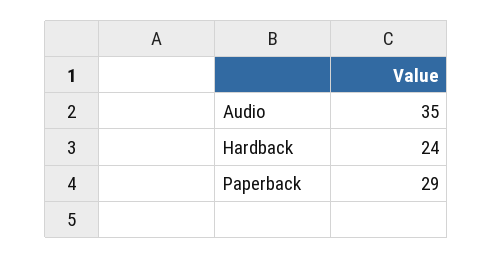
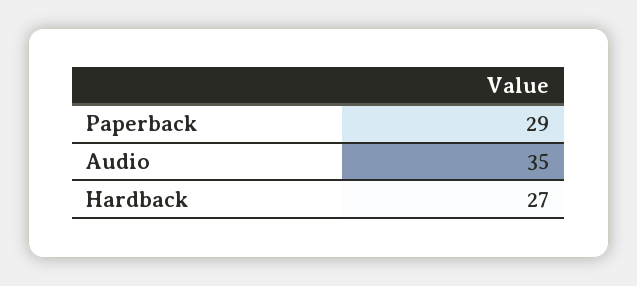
Hardback: 24 -> 27

